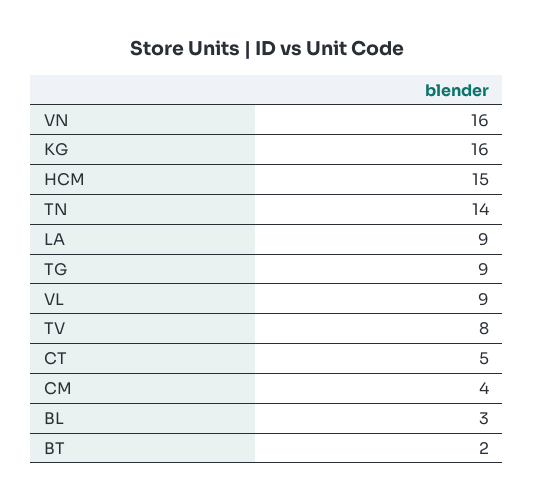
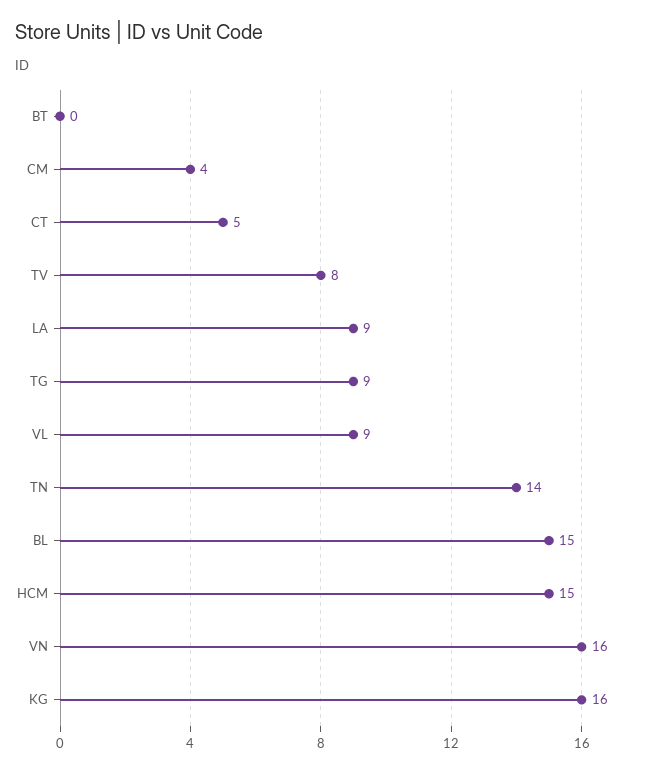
BL: 3 -> 15
BT: 2 -> 0

